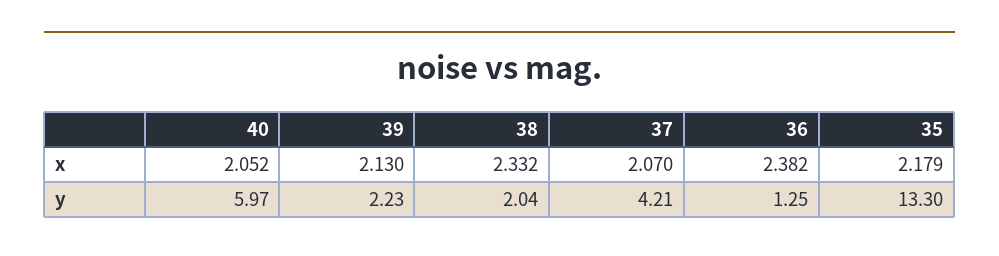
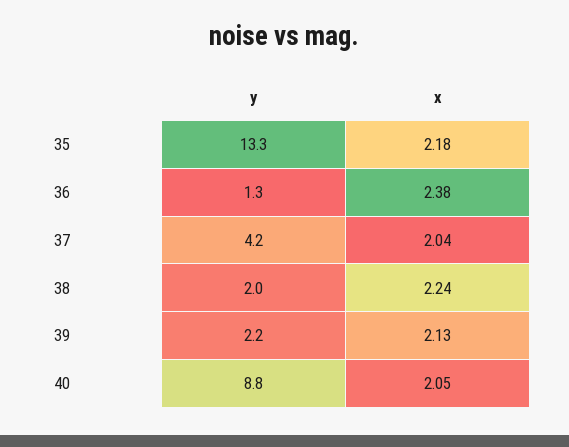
38, x: 2.332 -> 2.24
37, x: 2.07 -> 2.04
40, y: 5.97 -> 8.8

